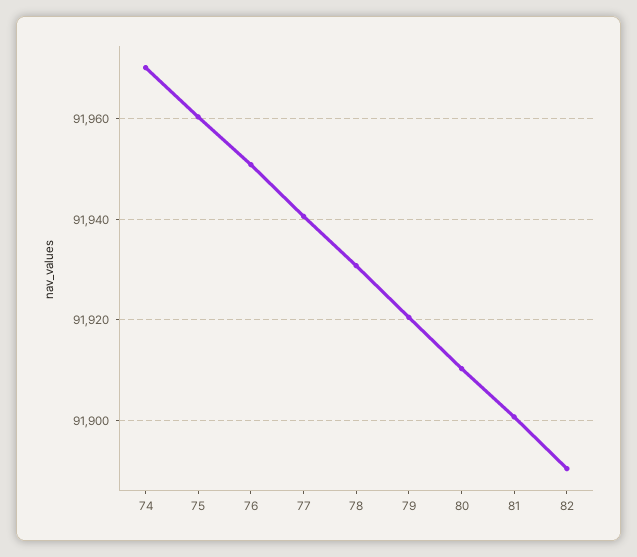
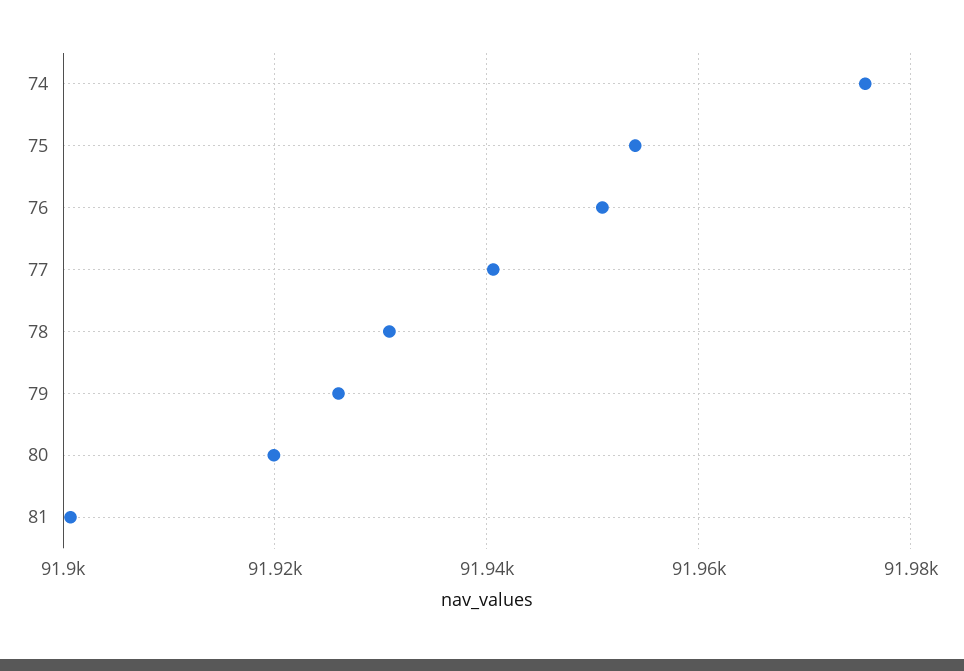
74: 91970 -> 91976
75: 91960 -> 91954
79: 91920 -> 91926
80: 91910 -> 91920
82: 91890 -> none

